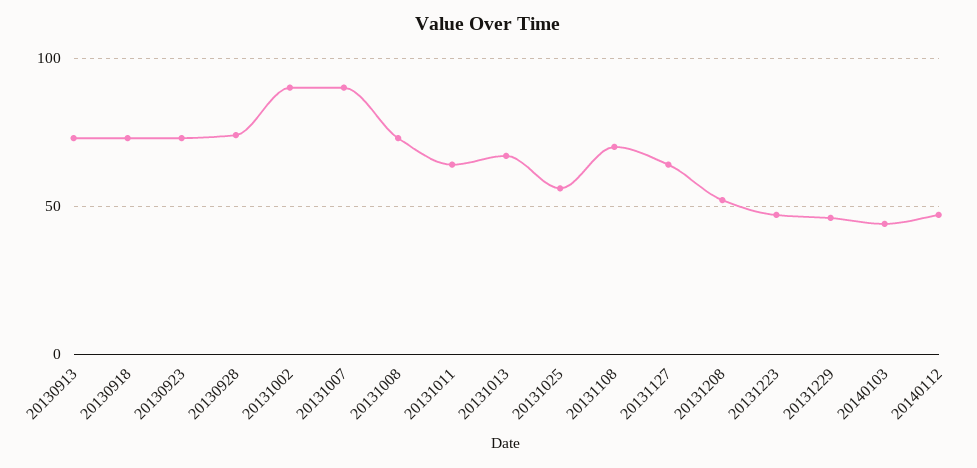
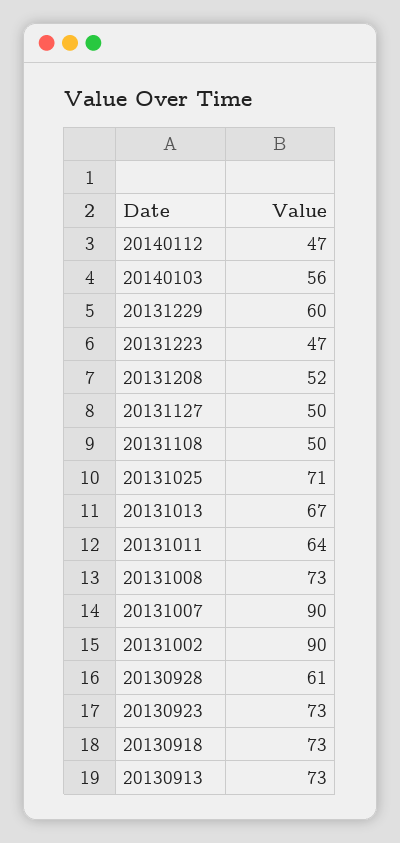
20130928: 75 -> 61
20131025: 55 -> 71
20131108: 70 -> 50
20131127: 65 -> 50
20131229: 45 -> 60
20140103: 45 -> 56

